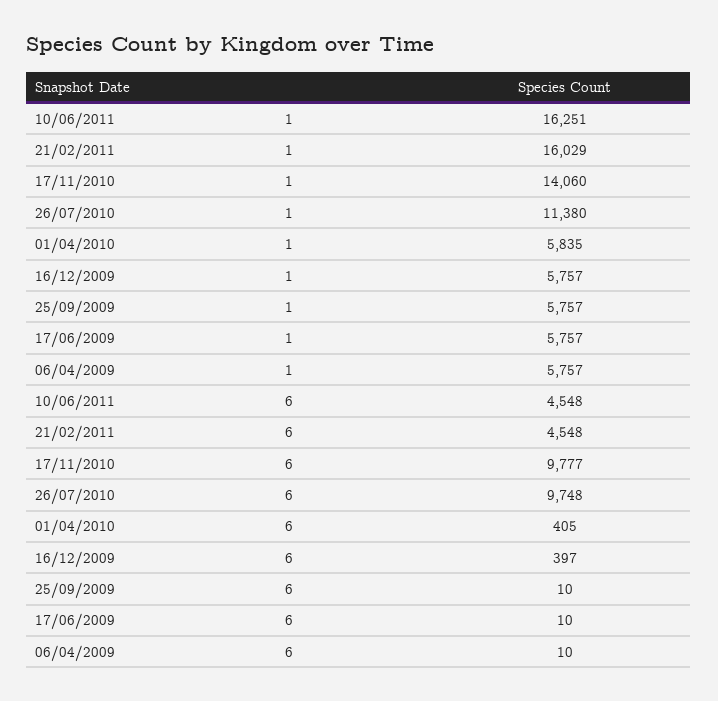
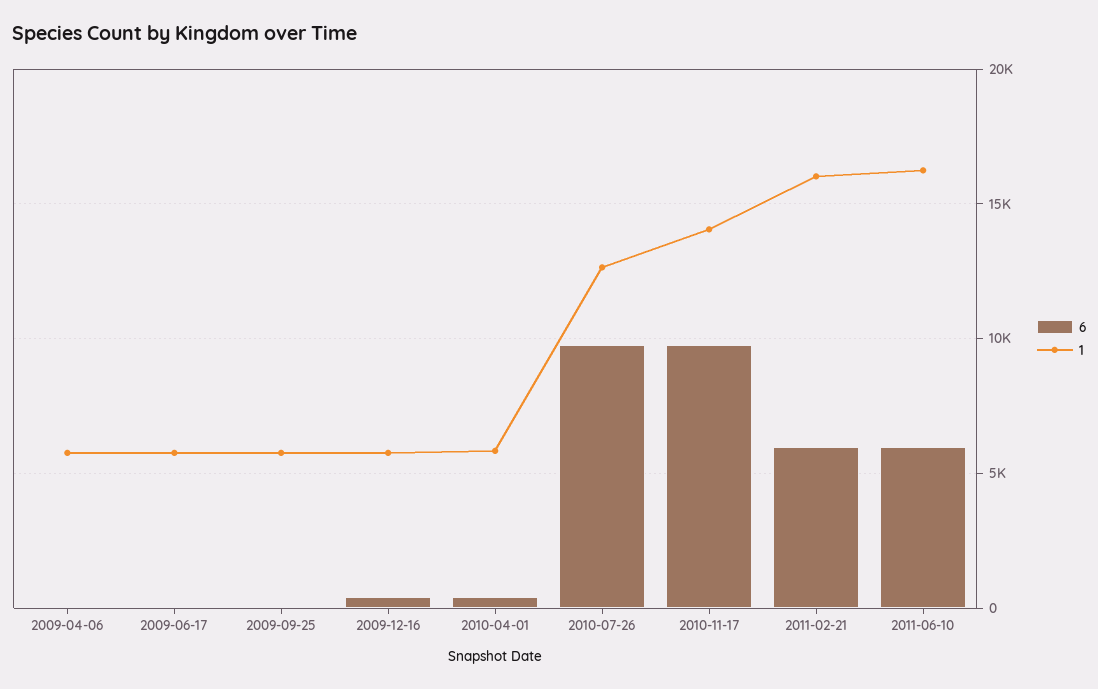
1, 26/07/2010: 11380 -> 12500
6, 10/06/2011: 4548 -> 6000
6, 21/02/2011: 4548 -> 6000

